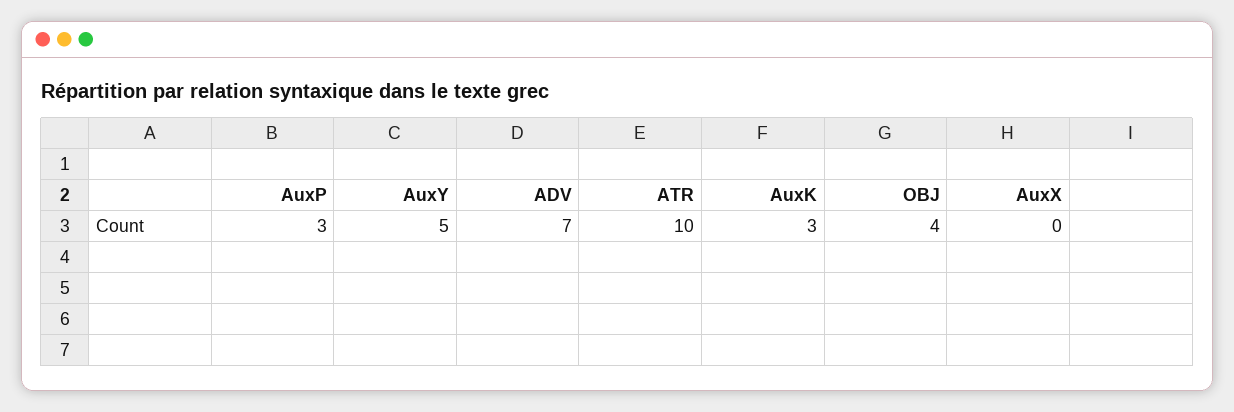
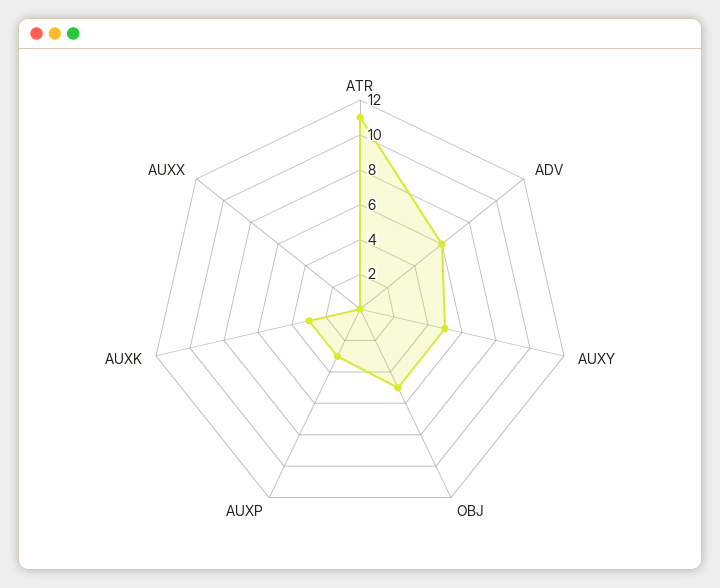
ADV: 7 -> 6
ATR: 10 -> 11
OBJ: 4 -> 5

